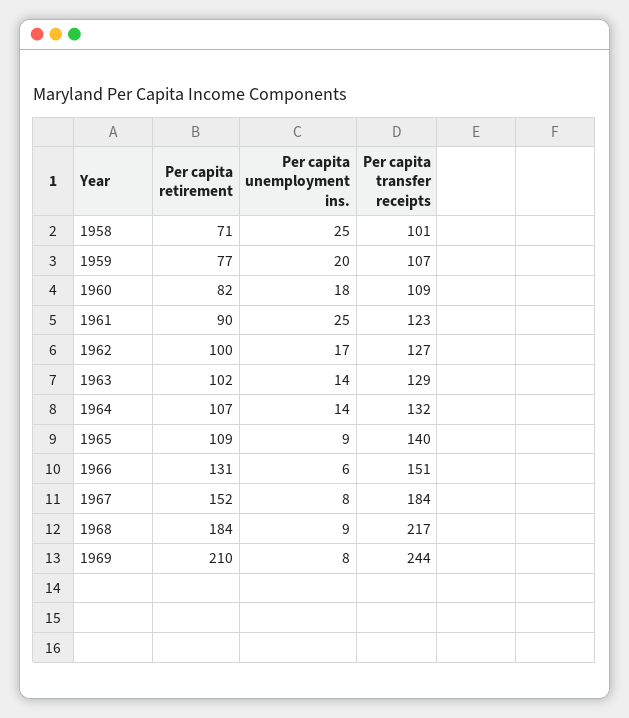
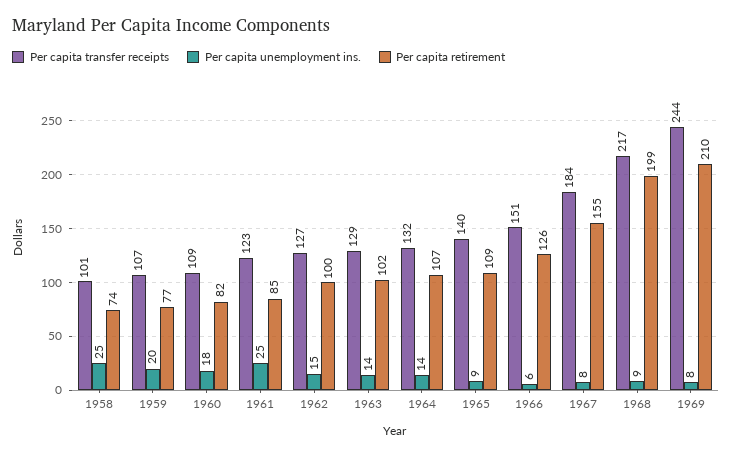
Per capita retirement, 1958: 71 -> 74
Per capita retirement, 1961: 90 -> 85
Per capita unemployment ins., 1962: 17 -> 15
Per capita retirement, 1966: 131 -> 126
Per capita retirement, 1967: 152 -> 155
Per capita retirement, 1968: 184 -> 199

